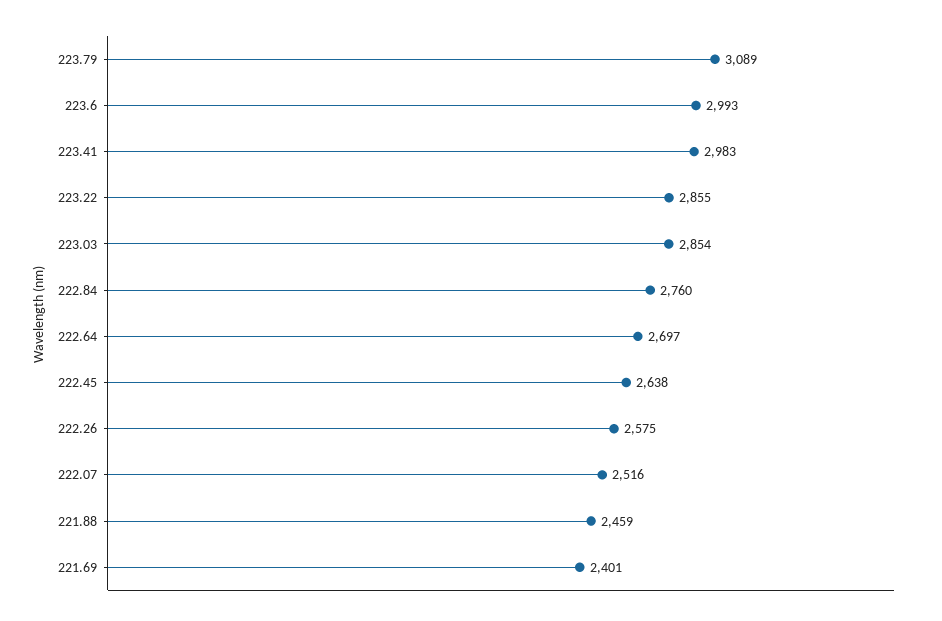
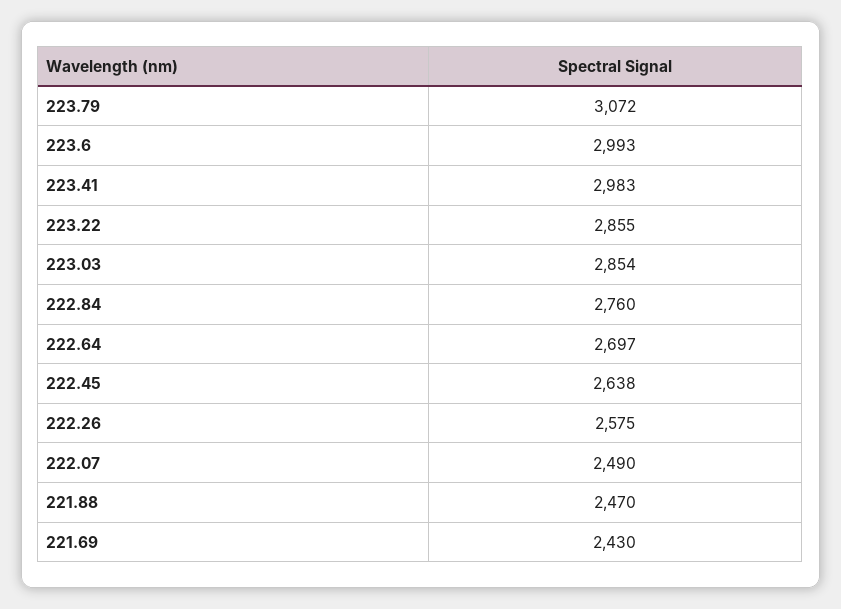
223.79: 3089 -> 3072
222.07: 2516 -> 2490
221.88: 2459 -> 2470
221.69: 2401 -> 2430

